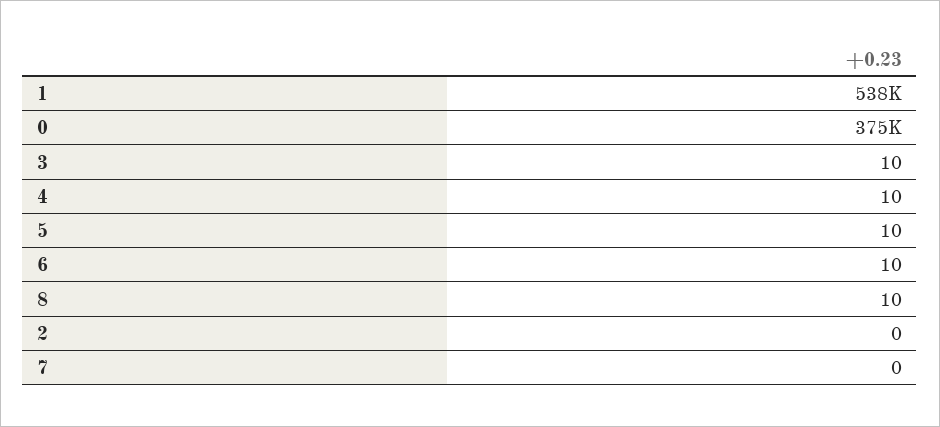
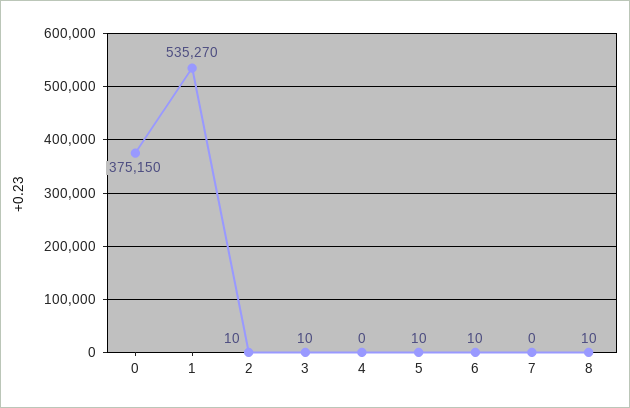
1: 538000 -> 535270
4: 10 -> 0
2: 0 -> 10

